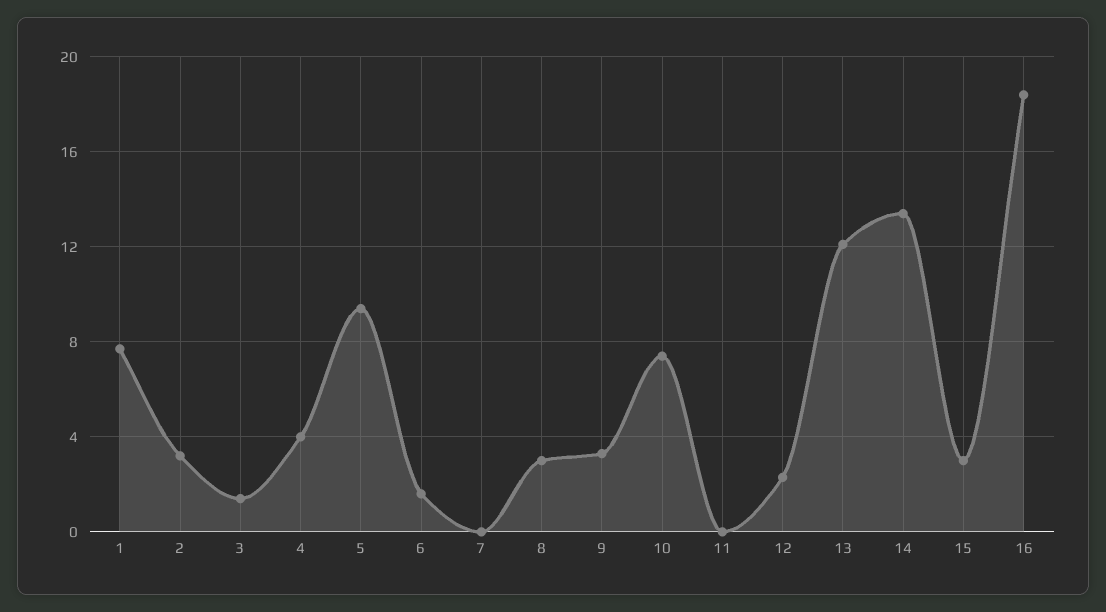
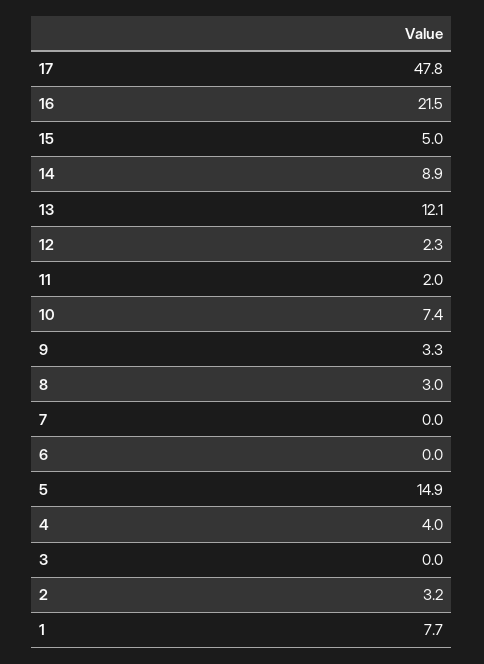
3: 1.5 -> 0
5: 9.5 -> 14.9
6: 1.5 -> 0
11: 0 -> 2
14: 13.5 -> 8.9
15: 3 -> 5
16: 18.5 -> 21.5
17: none -> 47.8

